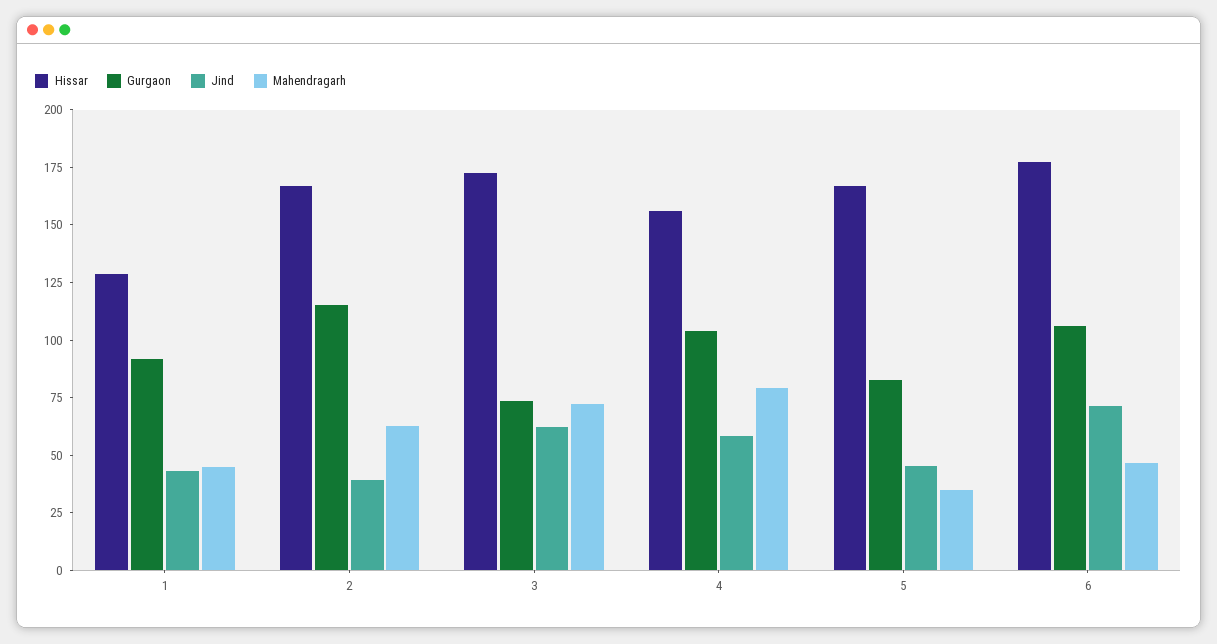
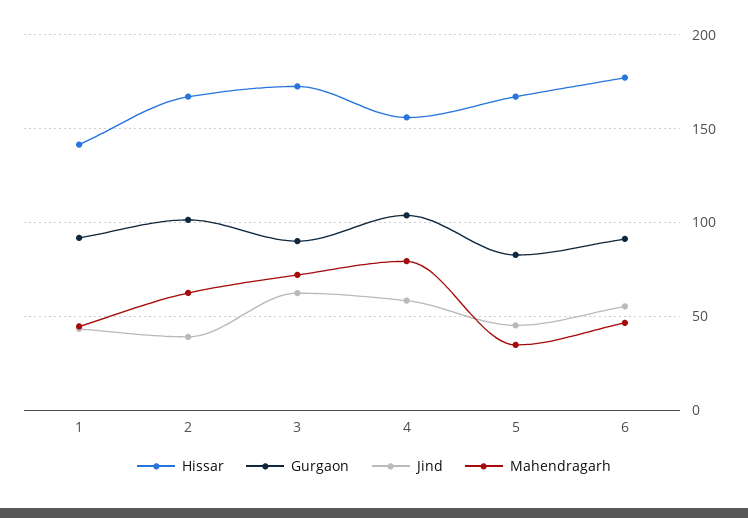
Hissar, 1: 130 -> 140
Gurgaon, 2: 115 -> 100
Gurgaon, 3: 75 -> 90
Gurgaon, 6: 105 -> 90
Jind, 6: 70 -> 55

